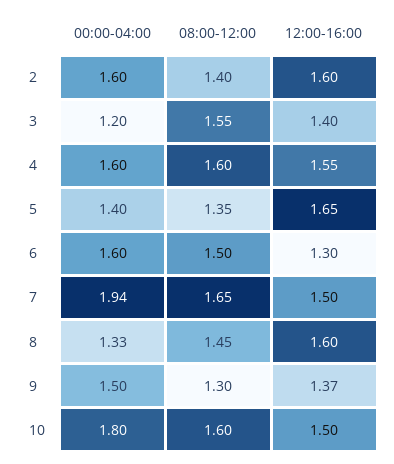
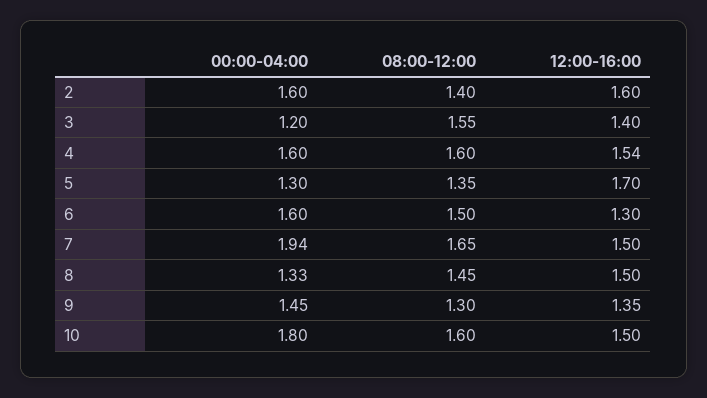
12:00-16:00, 4: 1.55 -> 1.54
00:00-04:00, 5: 1.4 -> 1.3
12:00-16:00, 5: 1.65 -> 1.7
12:00-16:00, 8: 1.6 -> 1.5
00:00-04:00, 9: 1.5 -> 1.45
12:00-16:00, 9: 1.37 -> 1.35

